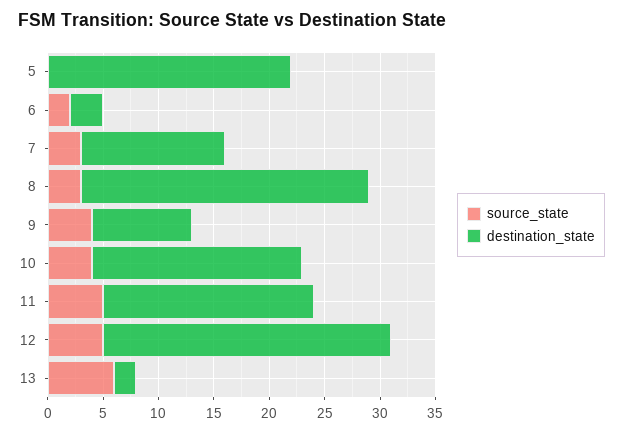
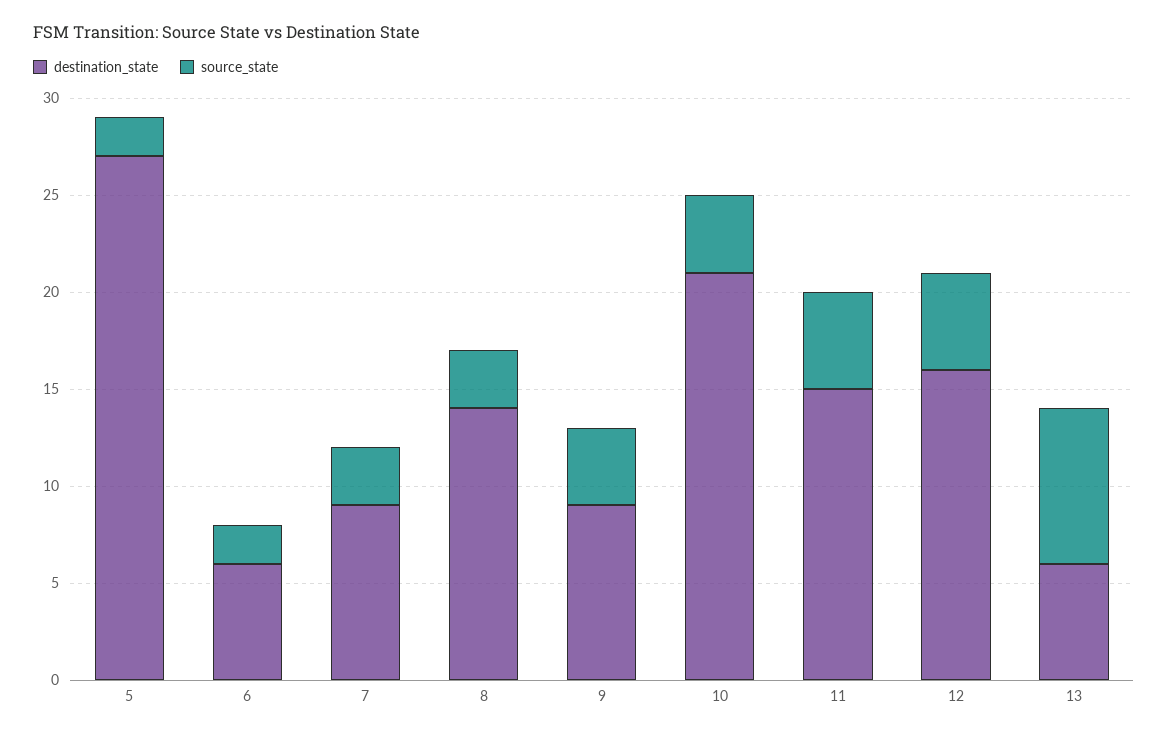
source_state, 5: 0 -> 2
destination_state, 5: 22 -> 27
destination_state, 6: 3 -> 6
destination_state, 7: 13 -> 9
destination_state, 8: 26 -> 14
destination_state, 10: 19 -> 21
destination_state, 11: 19 -> 15
destination_state, 12: 26 -> 16
source_state, 13: 6 -> 8
destination_state, 13: 2 -> 6

